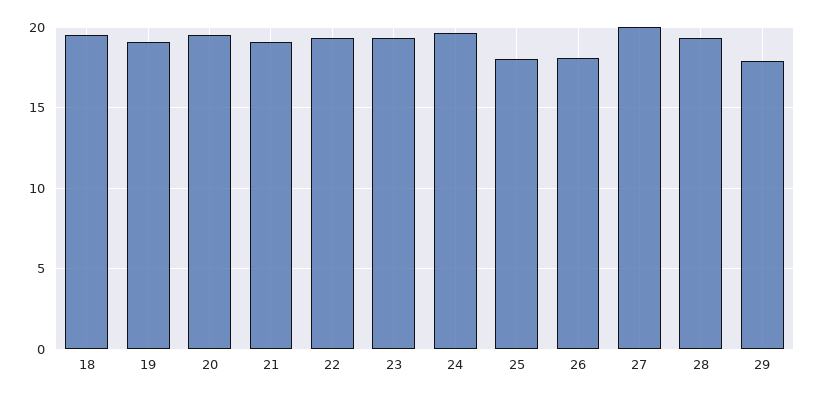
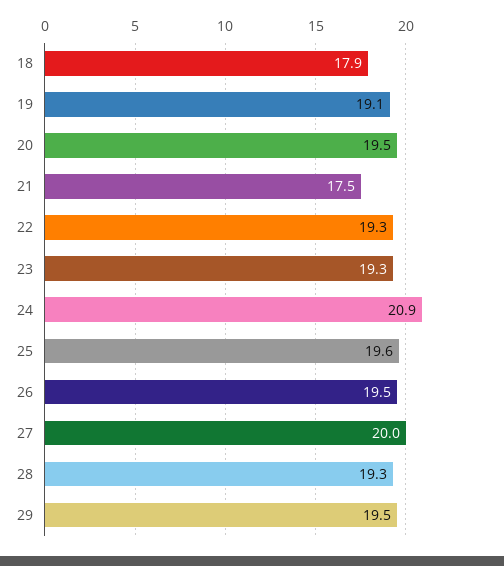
18: 19.5 -> 17.9
21: 19 -> 17.5
24: 19.5 -> 20.9
25: 18 -> 19.6
26: 18 -> 19.5
29: 18 -> 19.5

